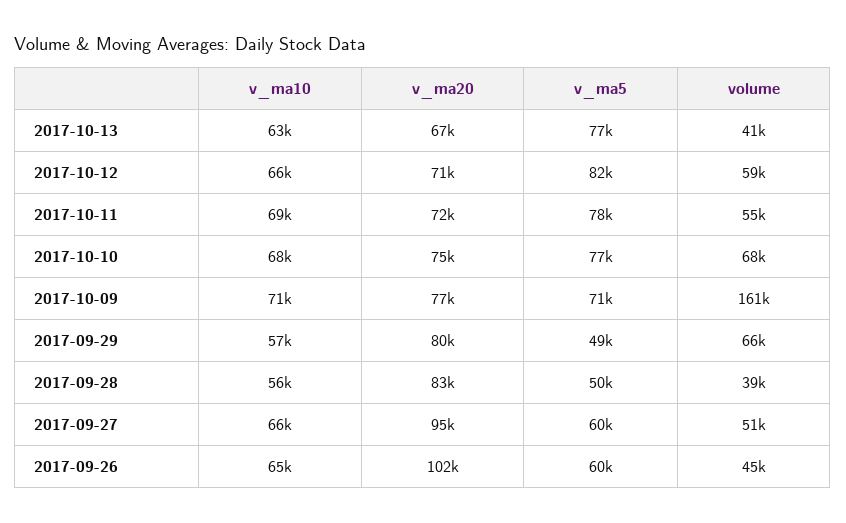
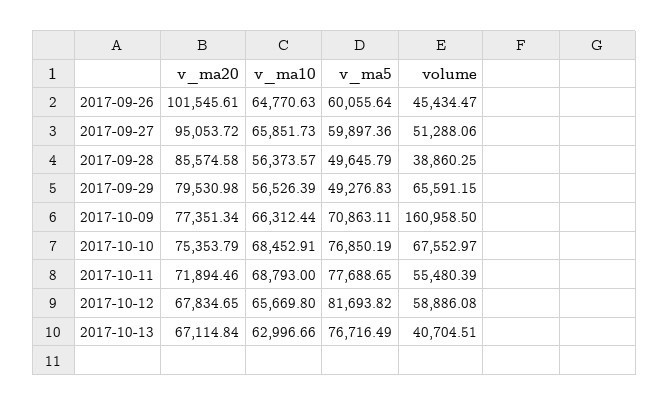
v_ma20, 2017-10-12: 71000 -> 67834.65
v_ma10, 2017-10-09: 71000 -> 66312.44
v_ma20, 2017-09-28: 83000 -> 85574.58

